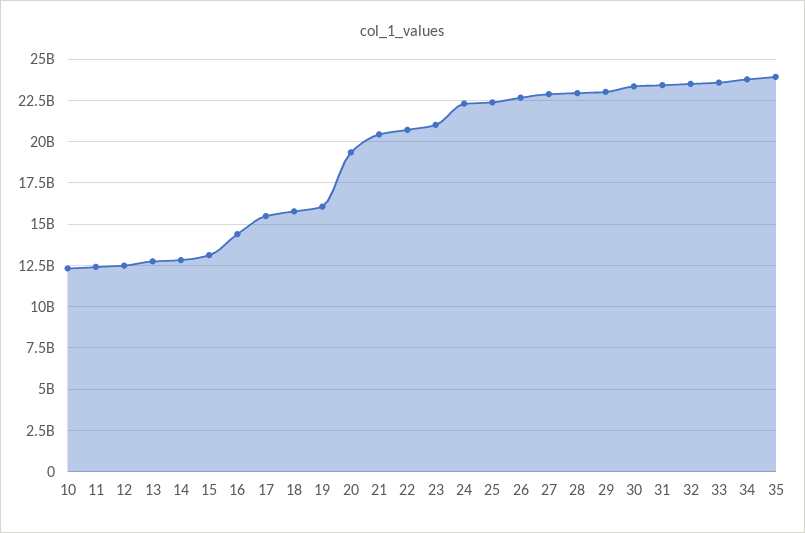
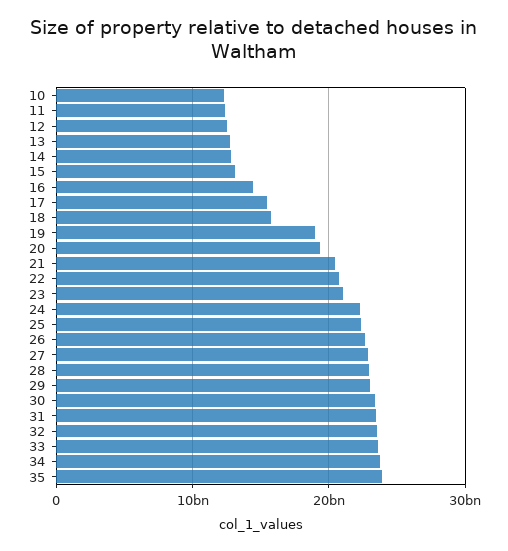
19: 16000000000 -> 19000000000

